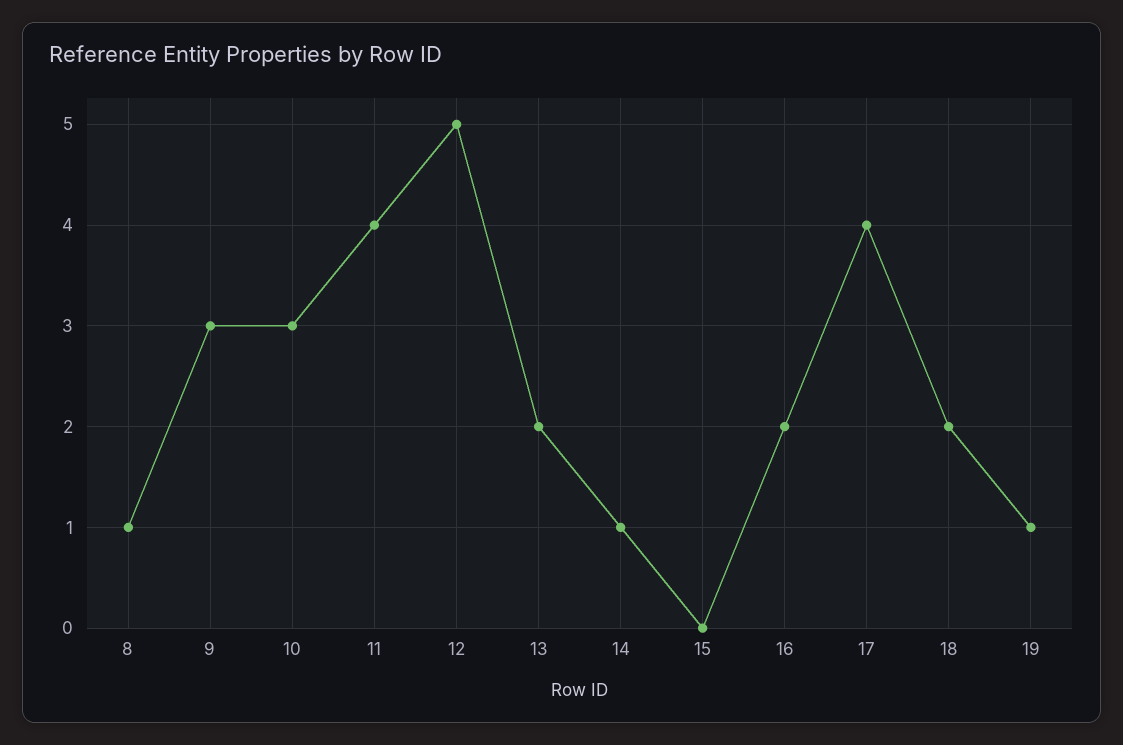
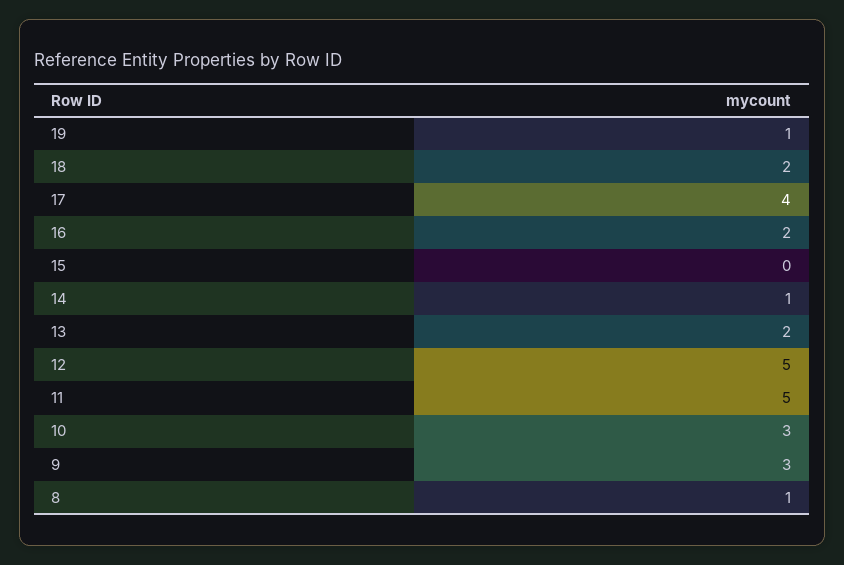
11: 4 -> 5

